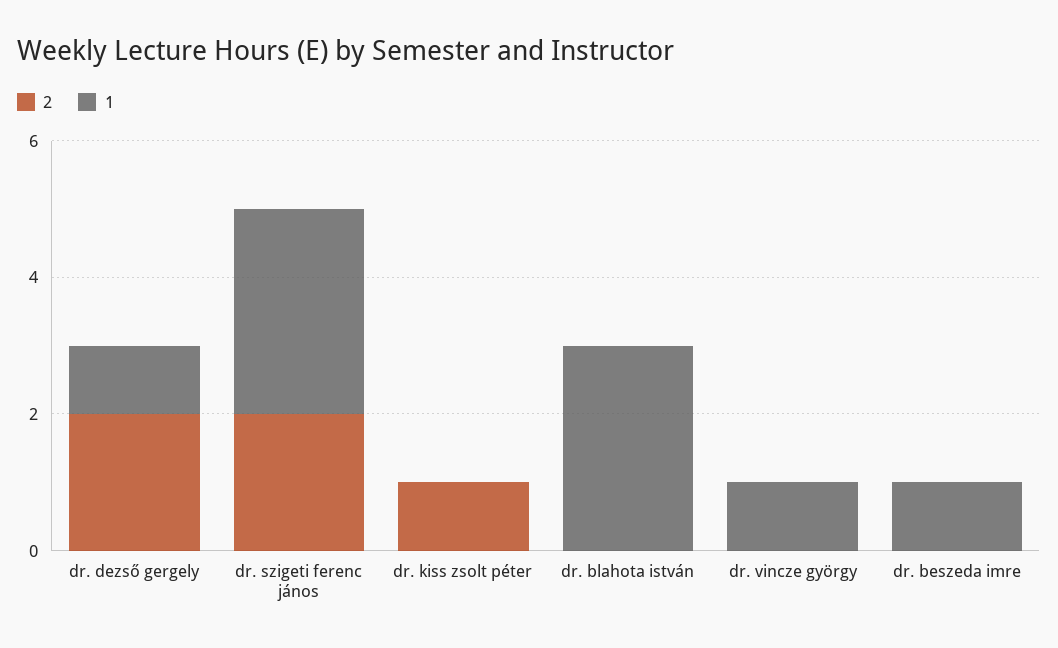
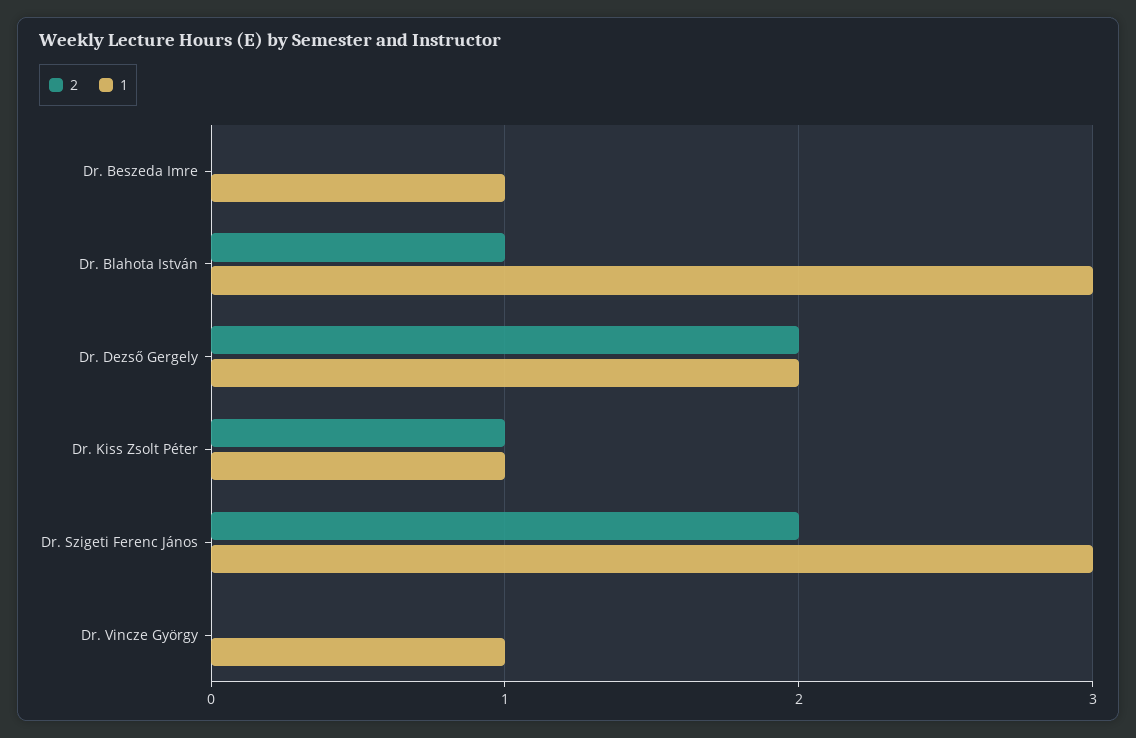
1, dr. dezső gergely: 1 -> 2
1, dr. kiss zsolt péter: 0 -> 1
2, dr. blahota istván: 0 -> 1

